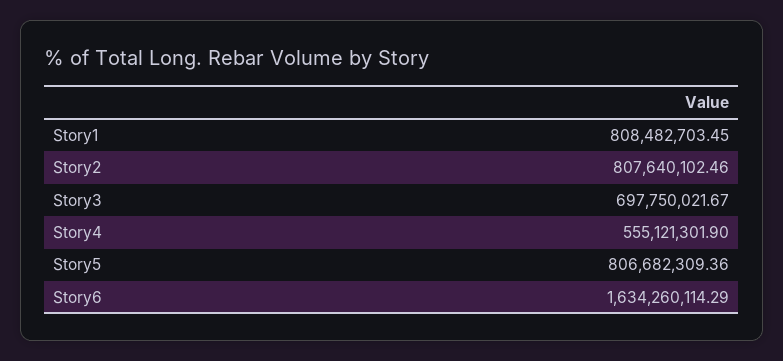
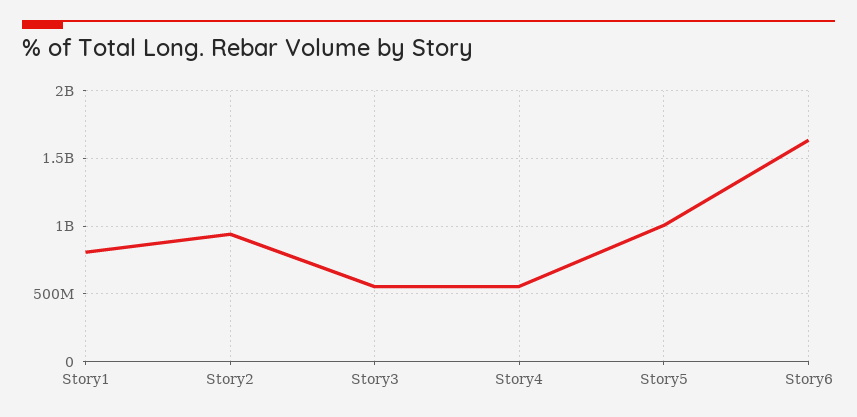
Story2: 807640102.46 -> 950000000
Story3: 697750021.67 -> 550000000
Story5: 806682309.36 -> 1000000000

